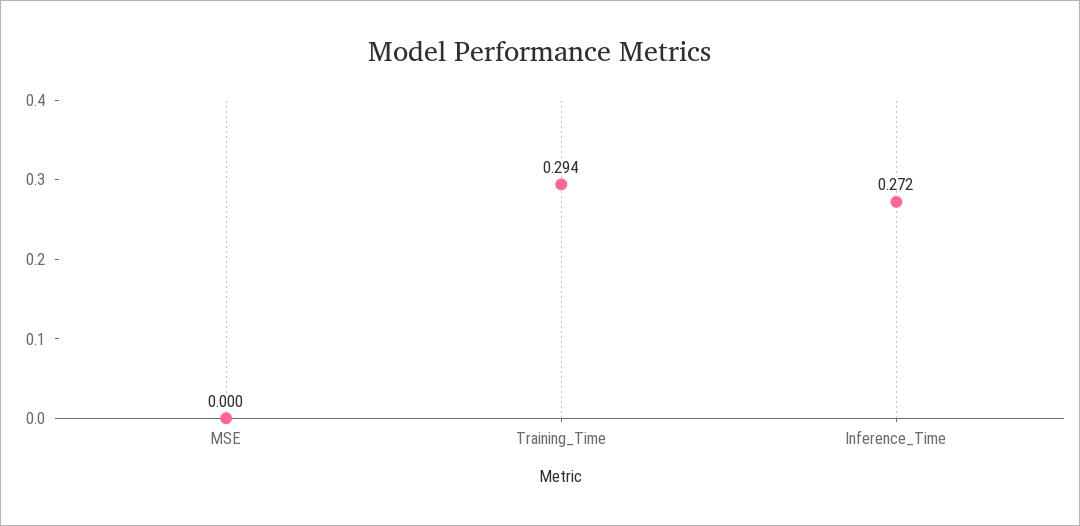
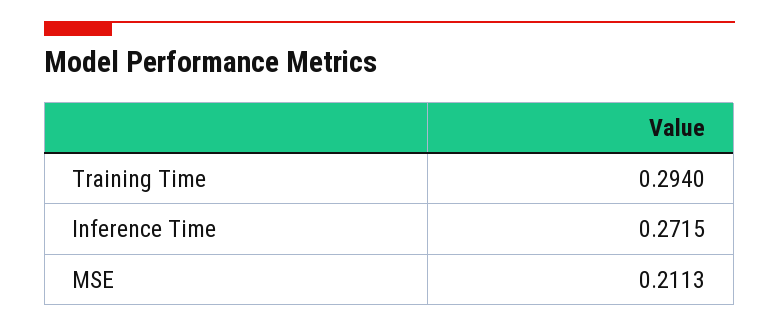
MSE: 0 -> 0.2113

